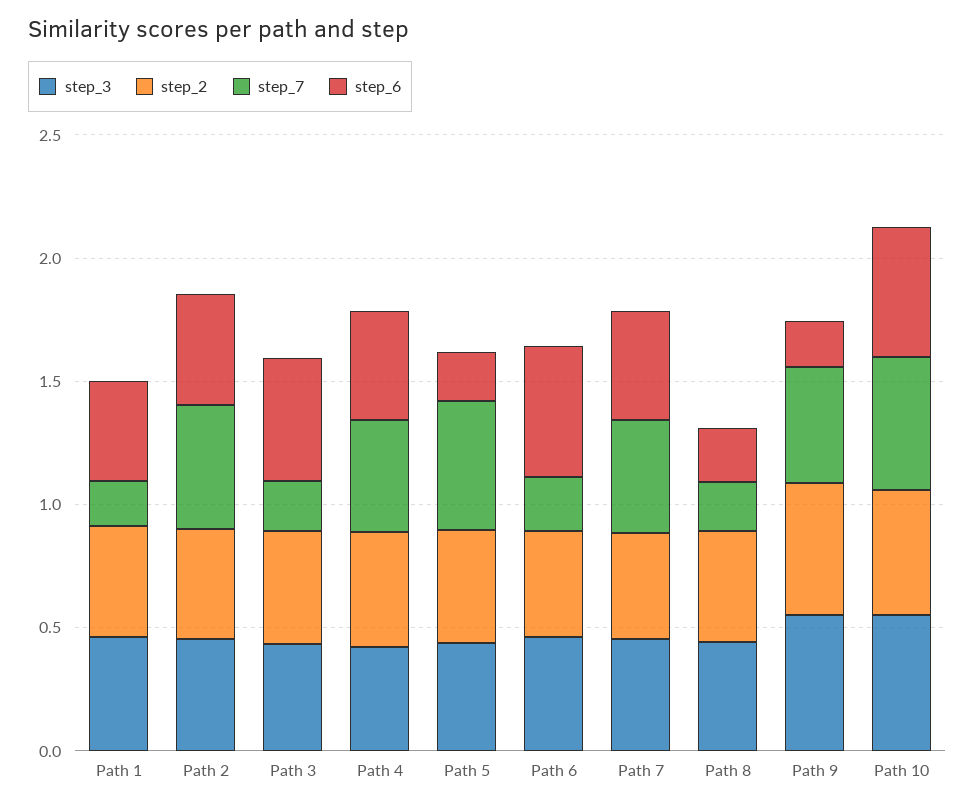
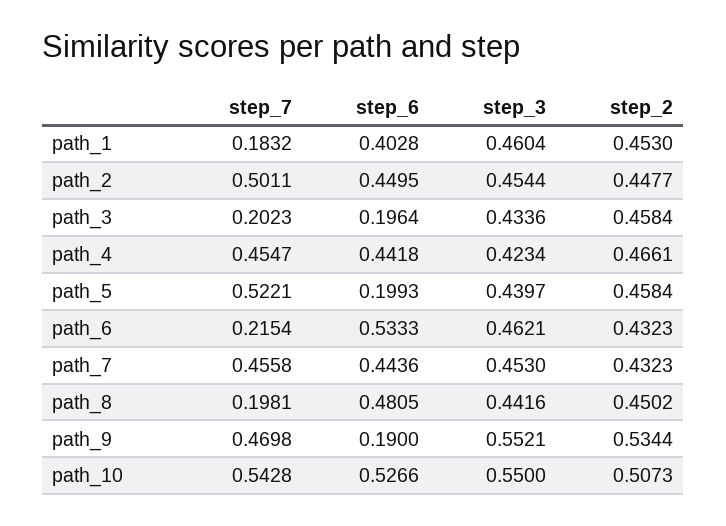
step_6, Path 3: 0.5 -> 0.1964
step_6, Path 8: 0.2 -> 0.4805

